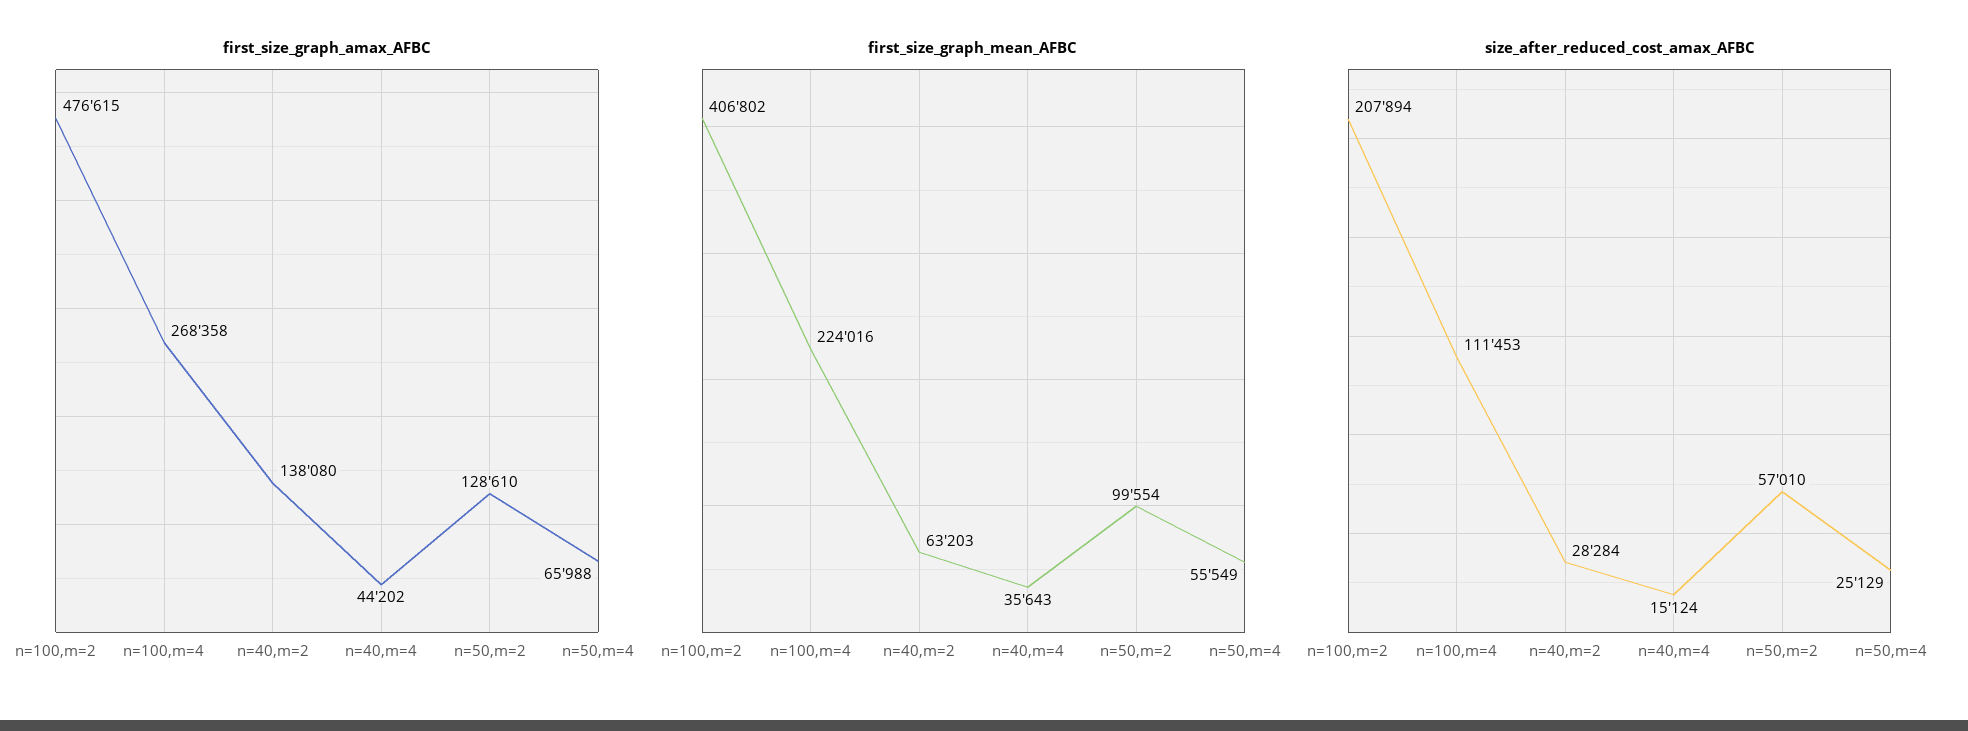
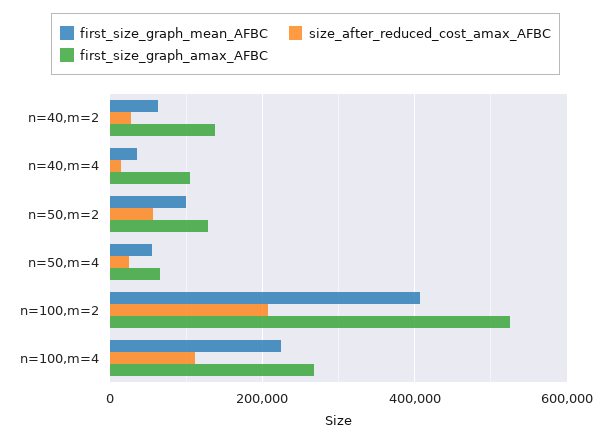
first_size_graph_amax_AFBC, n=100,m=2: 476615 -> 520000
first_size_graph_amax_AFBC, n=40,m=4: 44202 -> 100000

